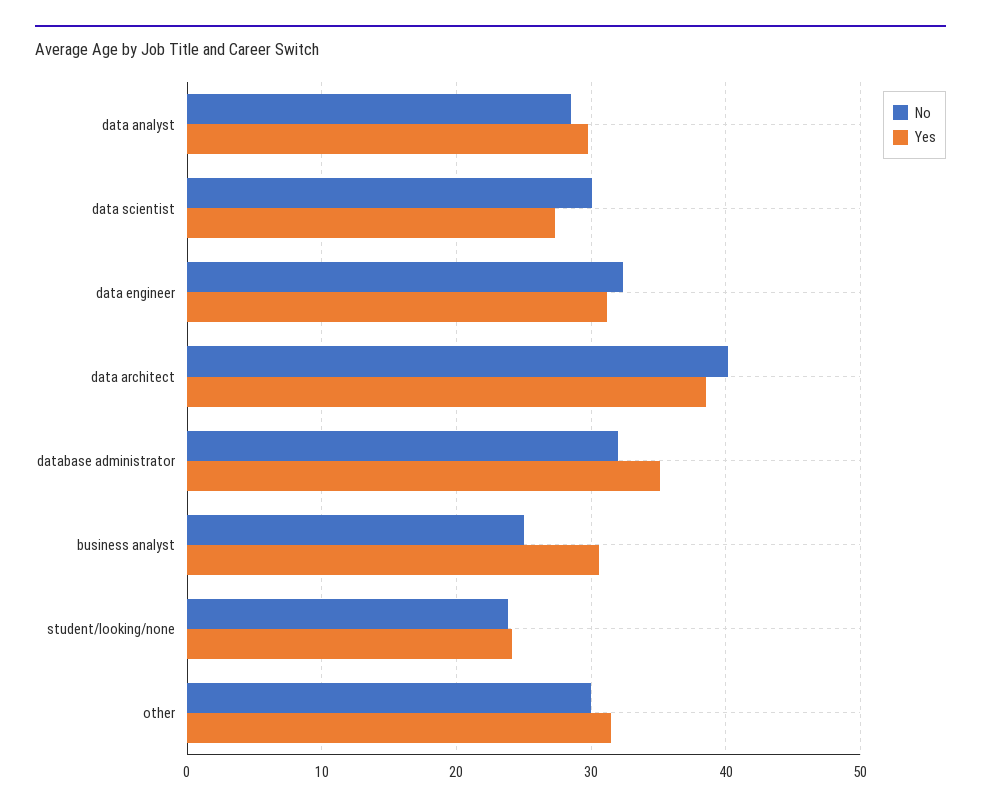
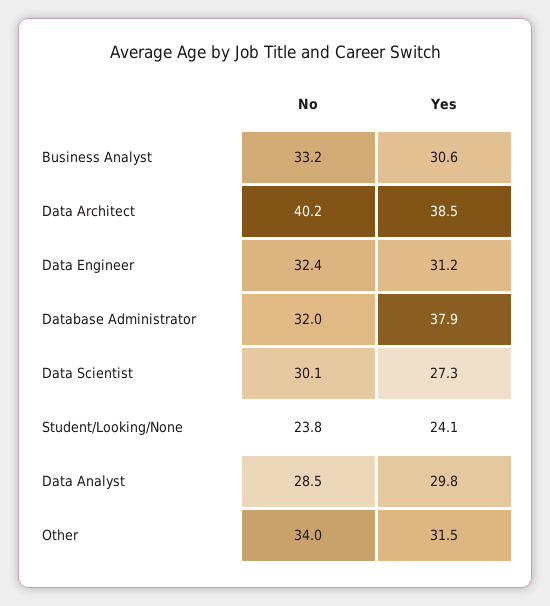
Yes, database administrator: 35 -> 37.9
No, business analyst: 25 -> 33.2
No, other: 30 -> 34

